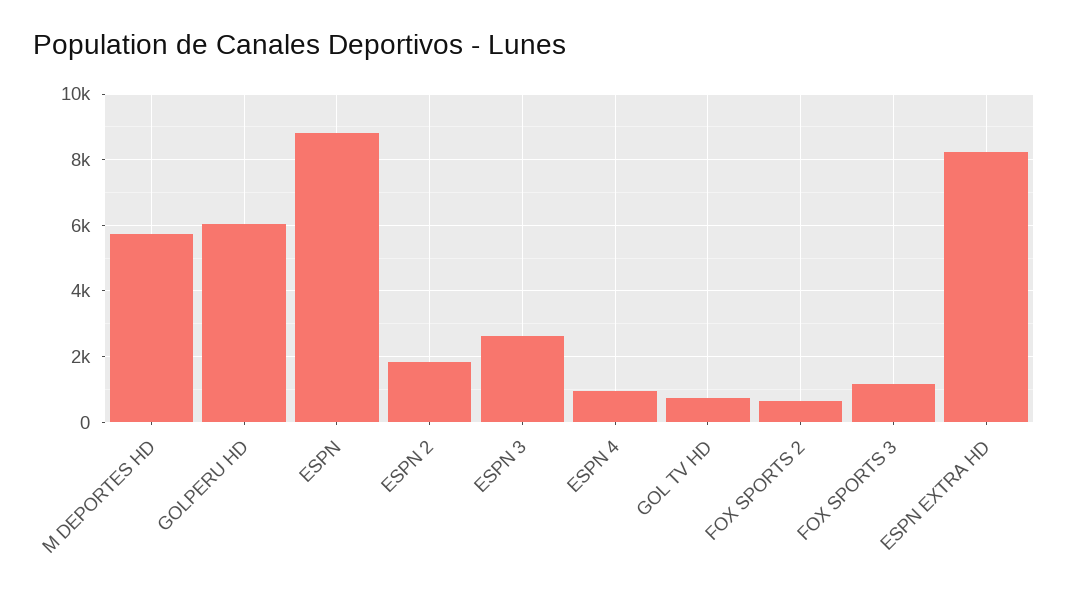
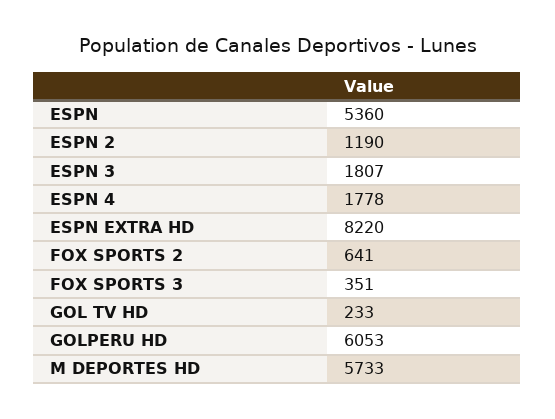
ESPN: 8800 -> 5360
ESPN 2: 1800 -> 1190
ESPN 3: 2600 -> 1807
ESPN 4: 1000 -> 1778
GOL TV HD: 800 -> 233
FOX SPORTS 3: 1200 -> 351

